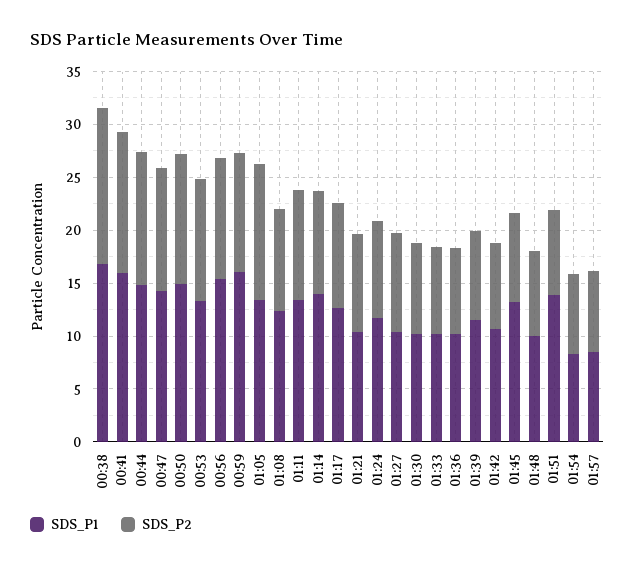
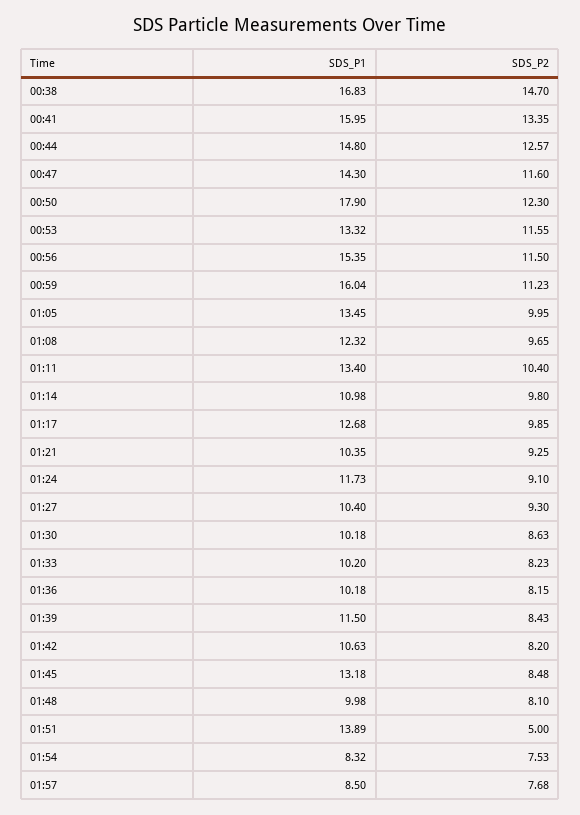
SDS_P1, 00:50: 15 -> 17.9
SDS_P2, 01:05: 13 -> 9.95
SDS_P1, 01:14: 14 -> 10.98
SDS_P2, 01:51: 8 -> 5

